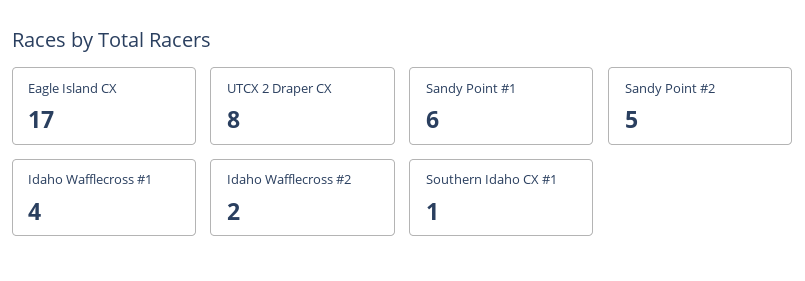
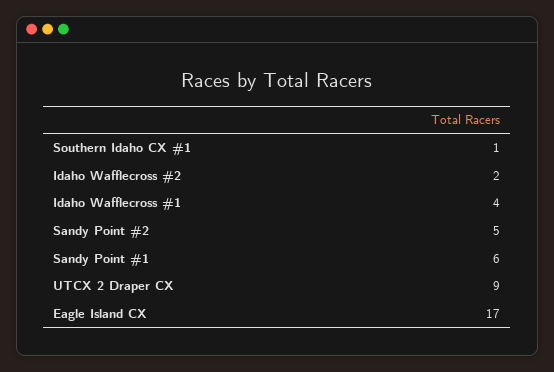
UTCX 2 Draper CX: 8 -> 9

